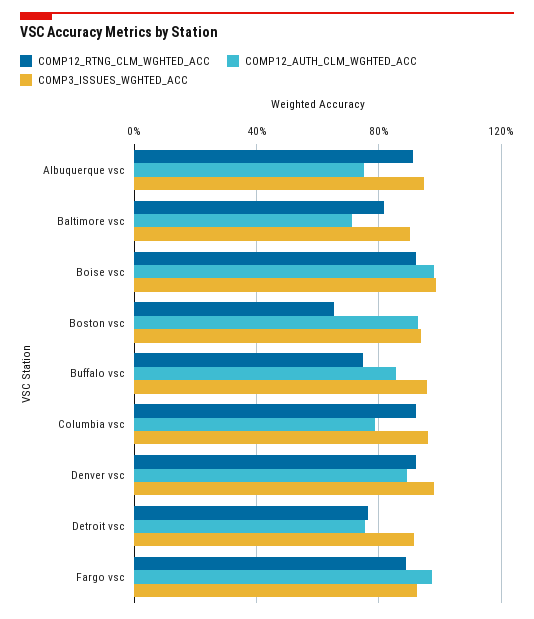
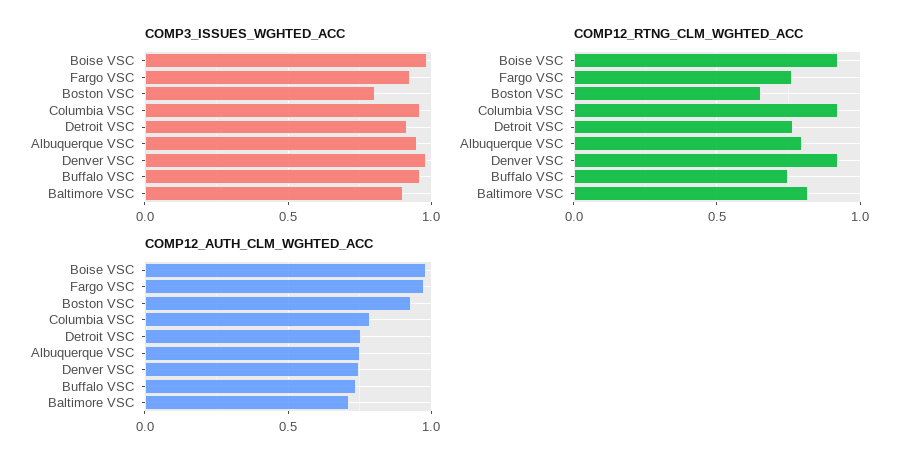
COMP12_RTNG_CLM_WGHTED_ACC, Albuquerque vsc: 0.9 -> 0.8
COMP3_ISSUES_WGHTED_ACC, Boston vsc: 0.95 -> 0.8
COMP12_AUTH_CLM_WGHTED_ACC, Buffalo vsc: 0.85 -> 0.75
COMP12_AUTH_CLM_WGHTED_ACC, Denver vsc: 0.9 -> 0.75
COMP12_RTNG_CLM_WGHTED_ACC, Fargo vsc: 0.9 -> 0.75

